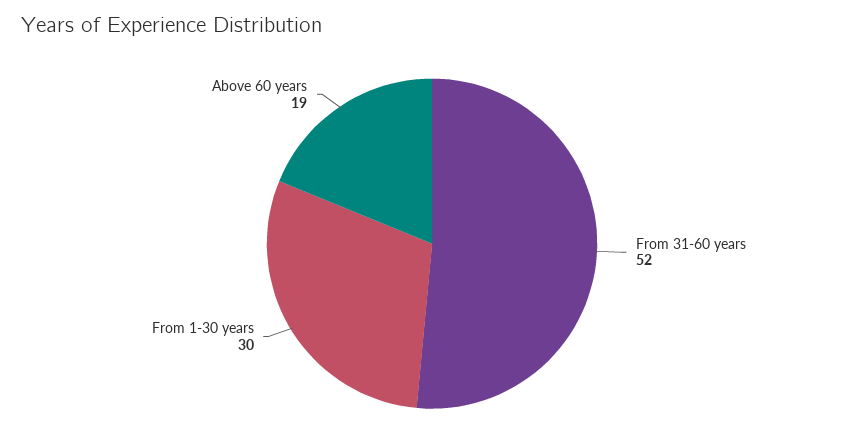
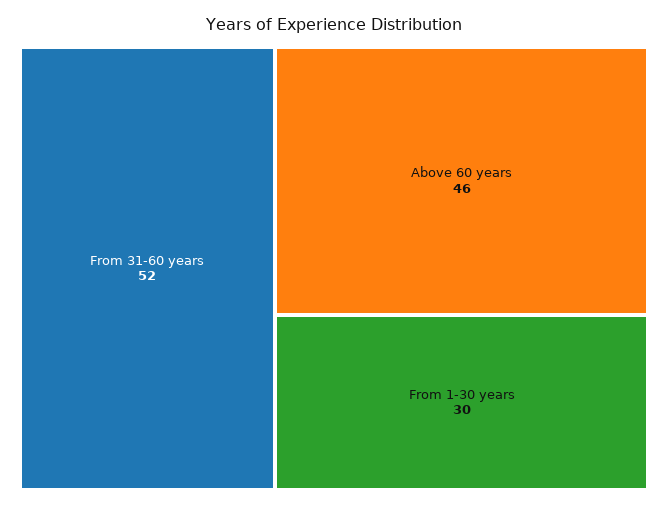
Above 60 years: 19 -> 46

